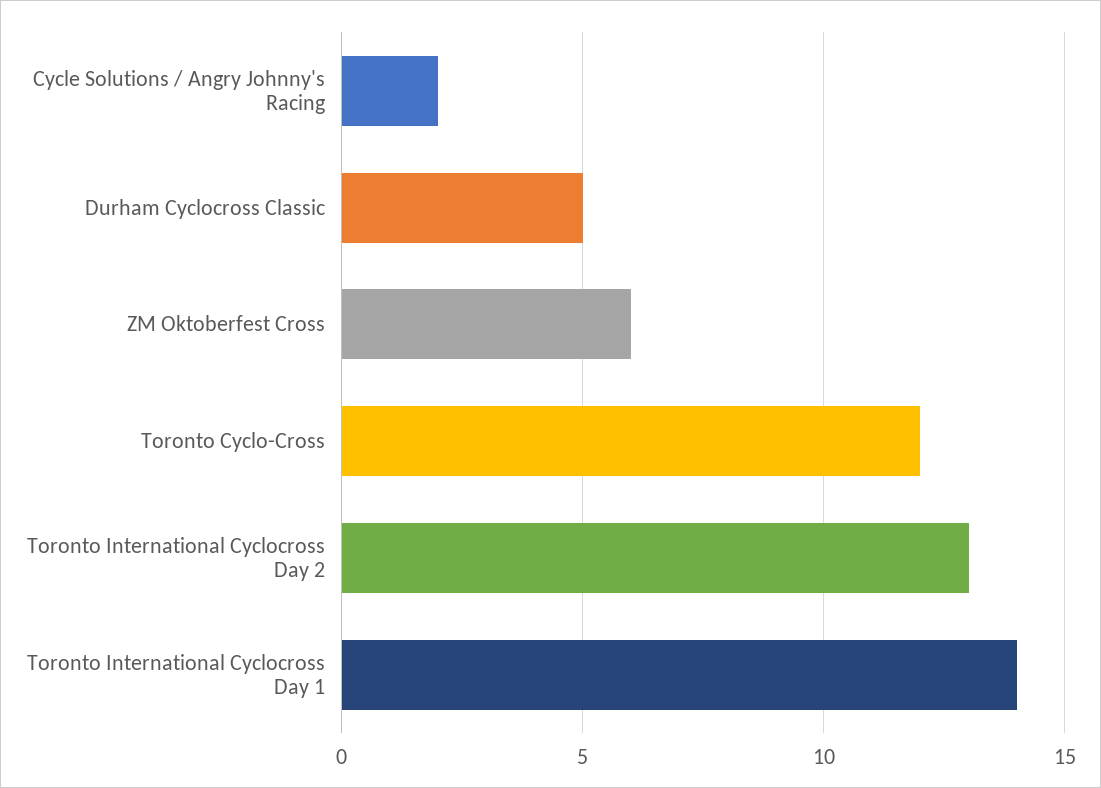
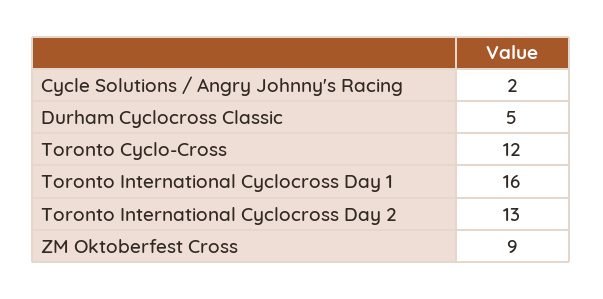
ZM Oktoberfest Cross: 6 -> 9
Toronto International Cyclocross Day 1: 14 -> 16

